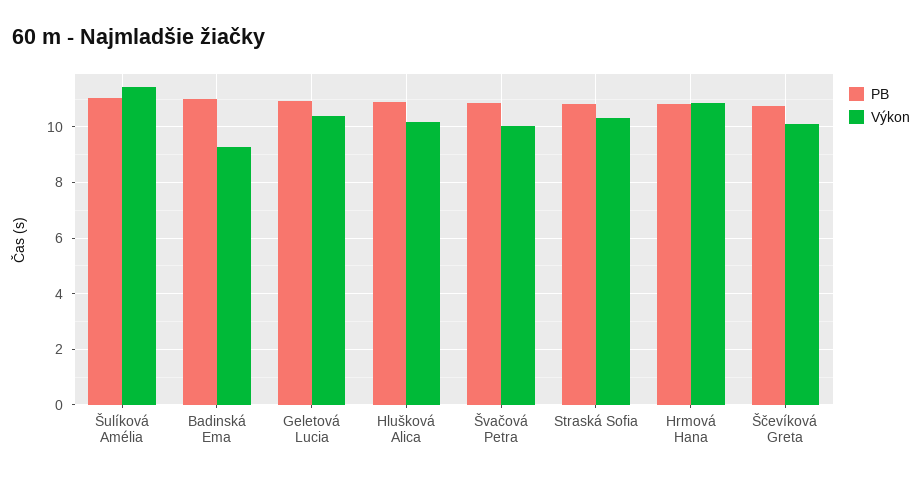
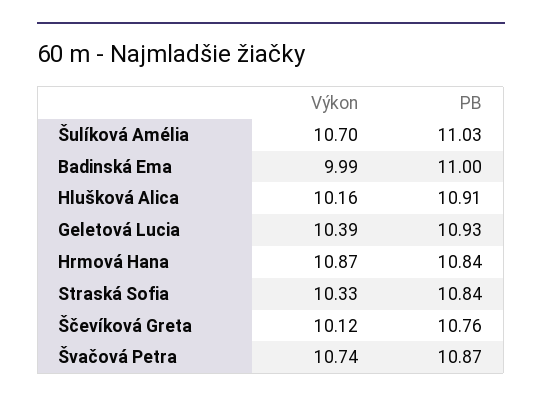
Výkon, Šulíková Amélia: 11.5 -> 10.7
Výkon, Badinská Ema: 9.25 -> 9.99
Výkon, Švačová Petra: 10 -> 10.74

